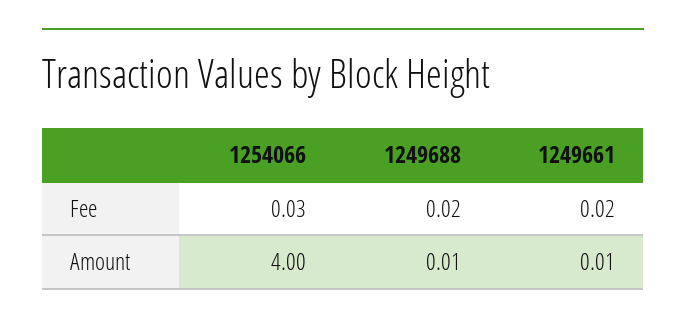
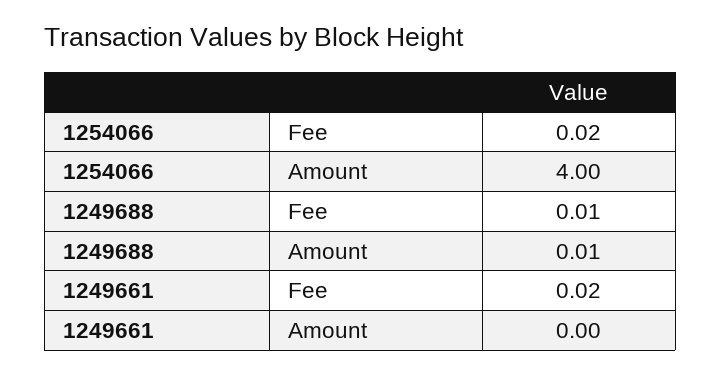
1254066, Fee: 0.03 -> 0.02
1249688, Fee: 0.02 -> 0.01
1249661, Amount: 0.01 -> 0

